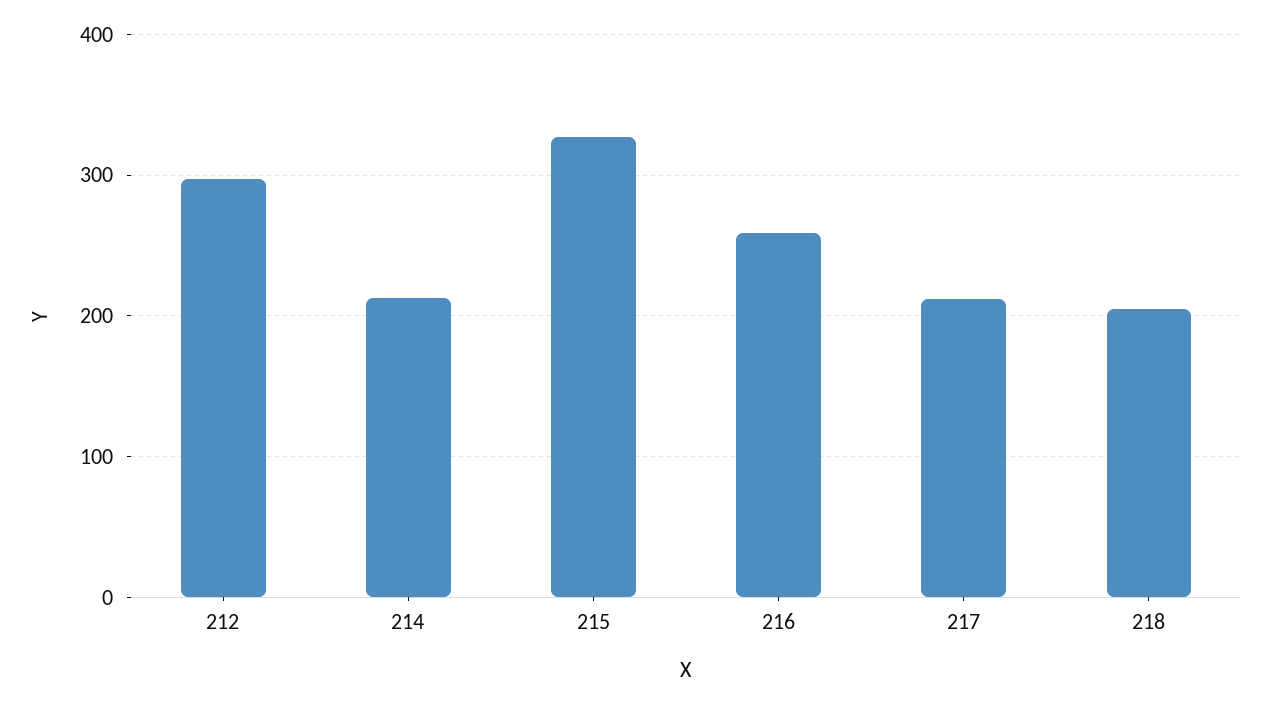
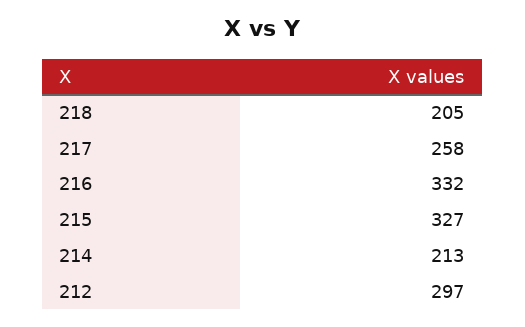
216: 260 -> 332
217: 210 -> 258

